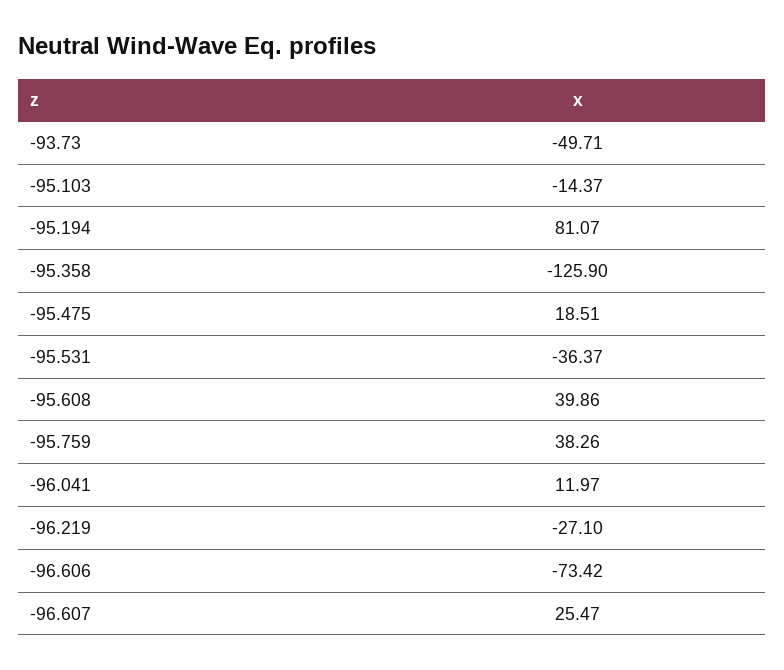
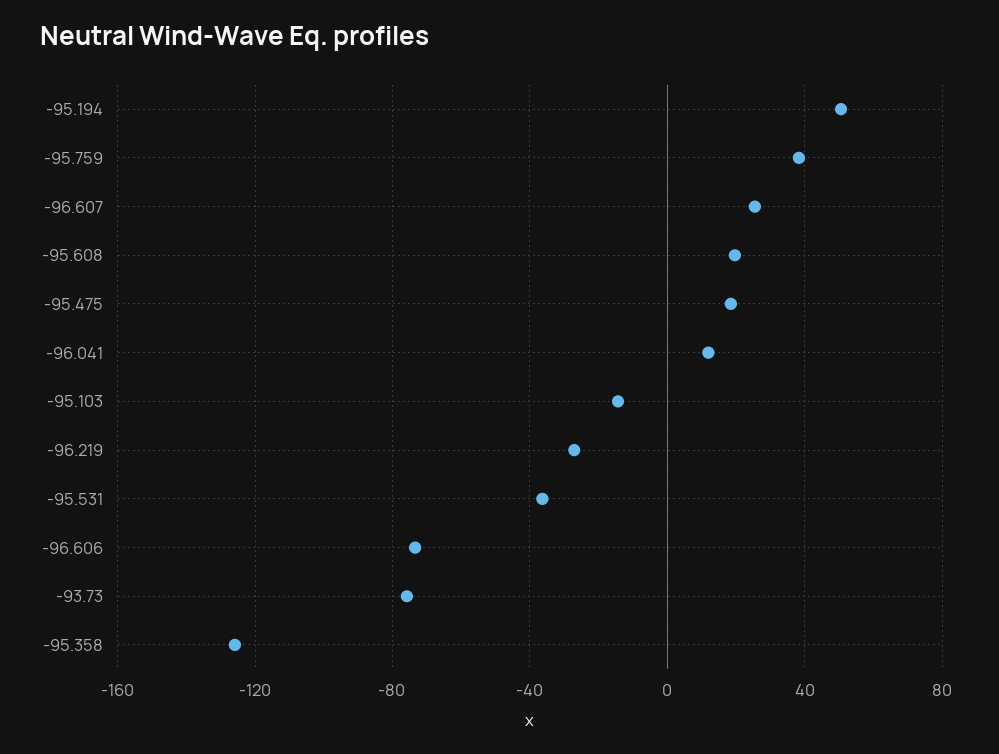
-93.73: -49.71 -> -75
-95.194: 81.07 -> 50
-95.608: 39.86 -> 20

